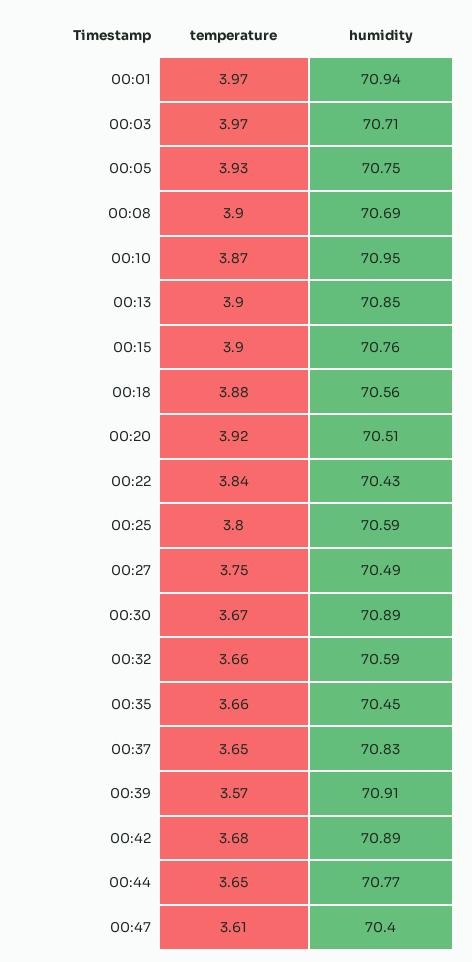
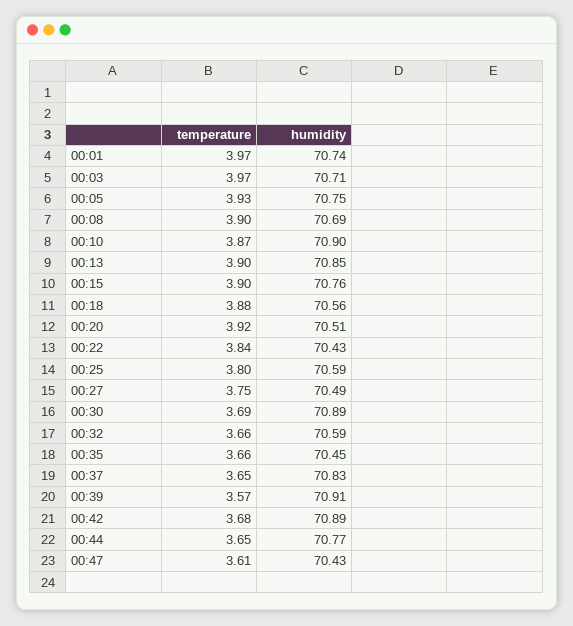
humidity, 00:01: 70.94 -> 70.74
humidity, 00:10: 70.95 -> 70.9
temperature, 00:30: 3.67 -> 3.69
humidity, 00:47: 70.4 -> 70.43

